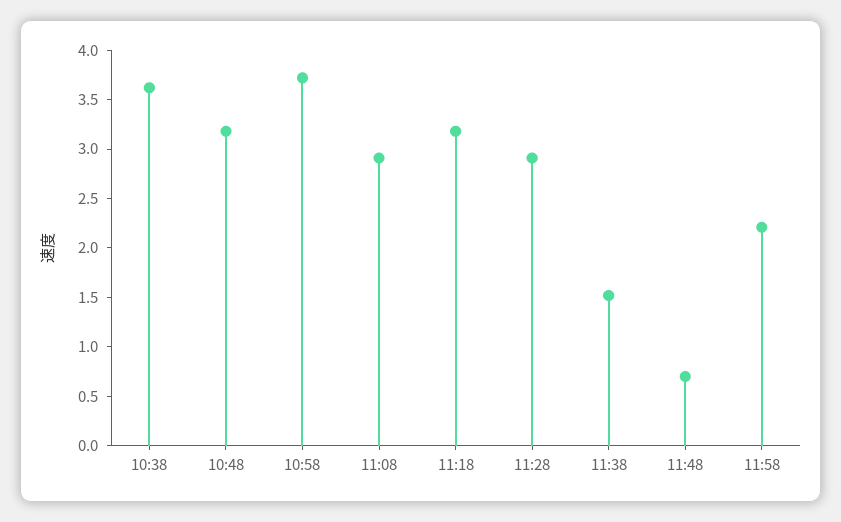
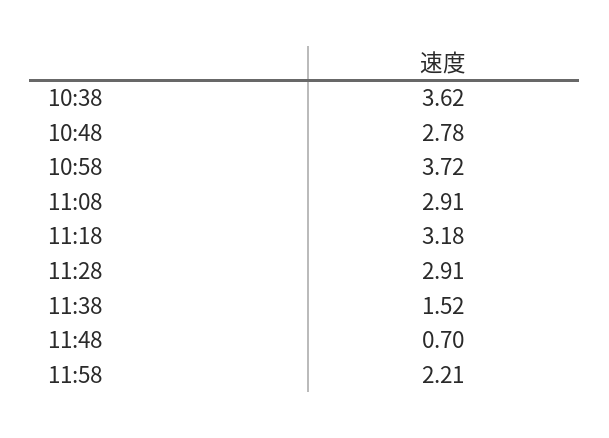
10:48: 3.2 -> 2.78

